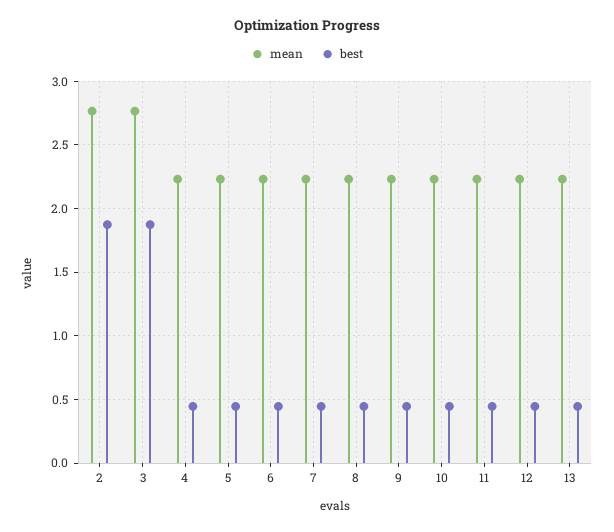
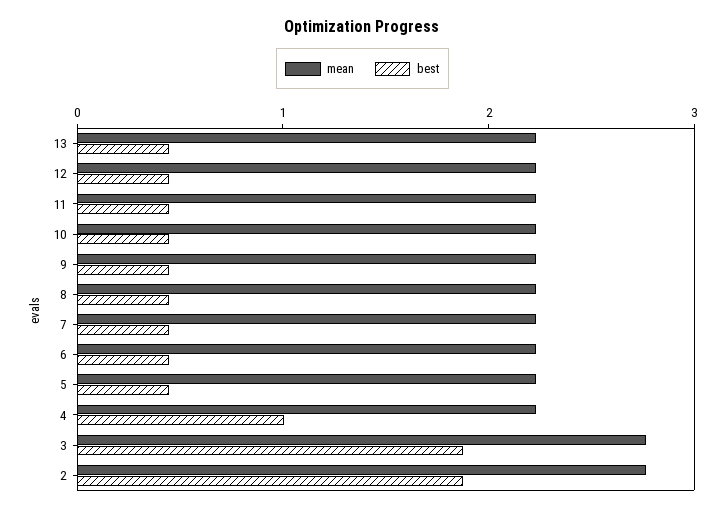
best, 4: 0.45 -> 1

